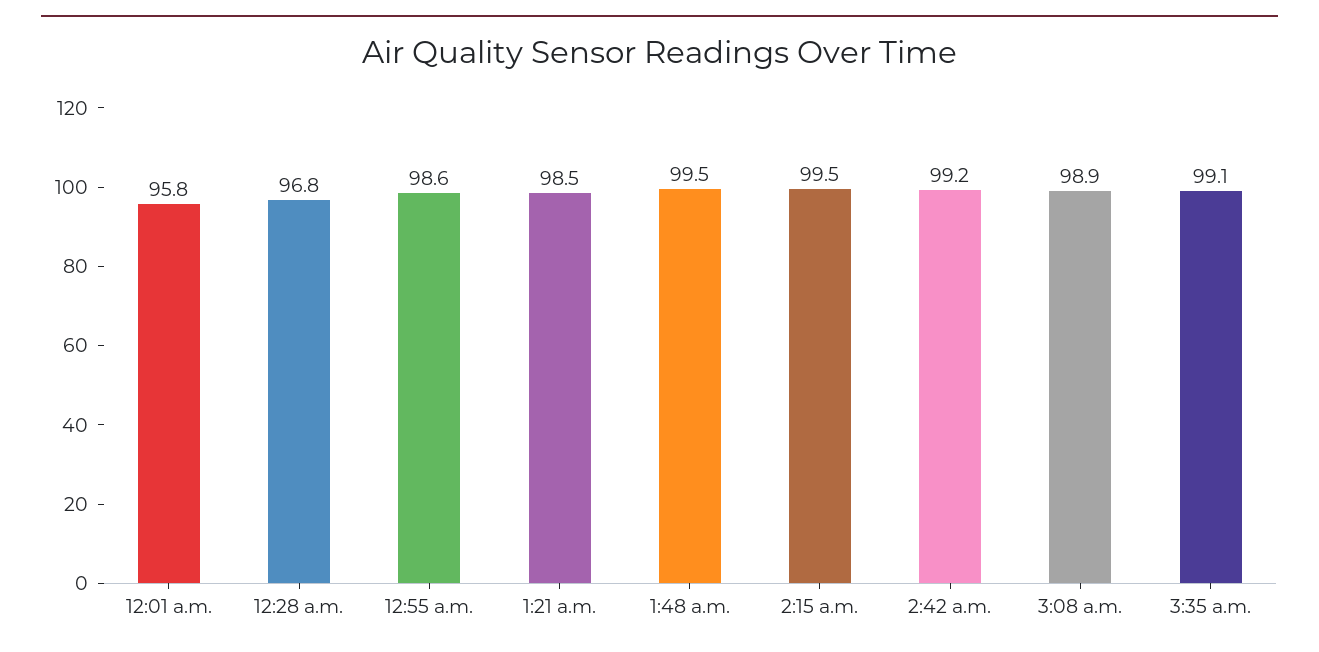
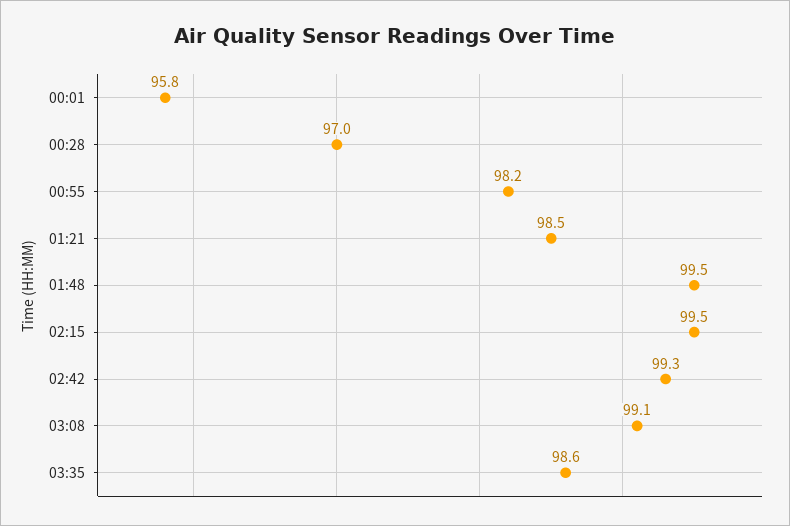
12:28 a.m.: 96.8 -> 97
12:55 a.m.: 98.6 -> 98.2
2:42 a.m.: 99.2 -> 99.3
3:08 a.m.: 98.9 -> 99.1
3:35 a.m.: 99.1 -> 98.6

